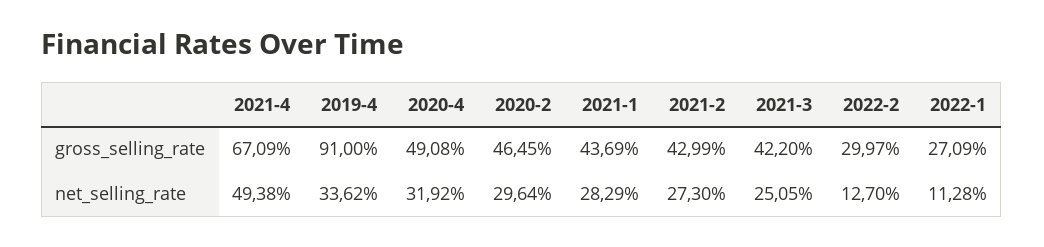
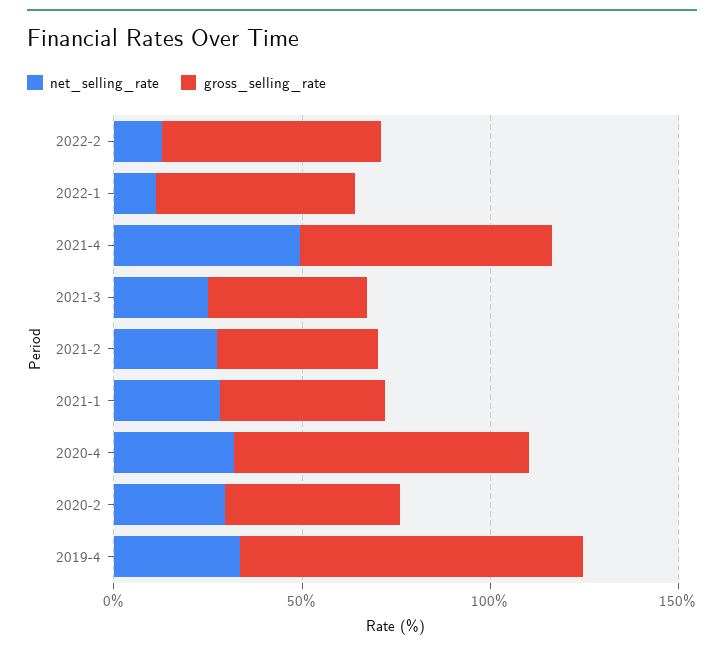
gross_selling_rate, 2020-4: 49.08 -> 80
gross_selling_rate, 2022-2: 29.97 -> 60
gross_selling_rate, 2022-1: 27.09 -> 50

